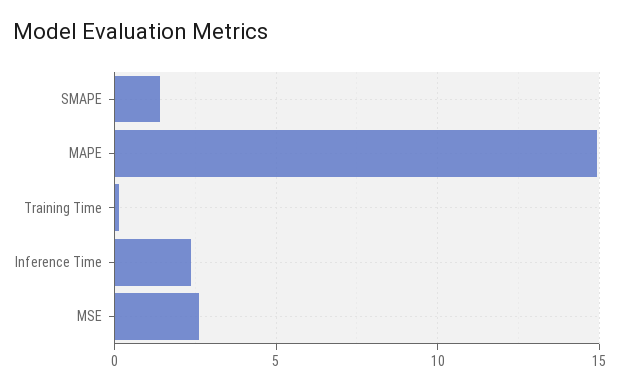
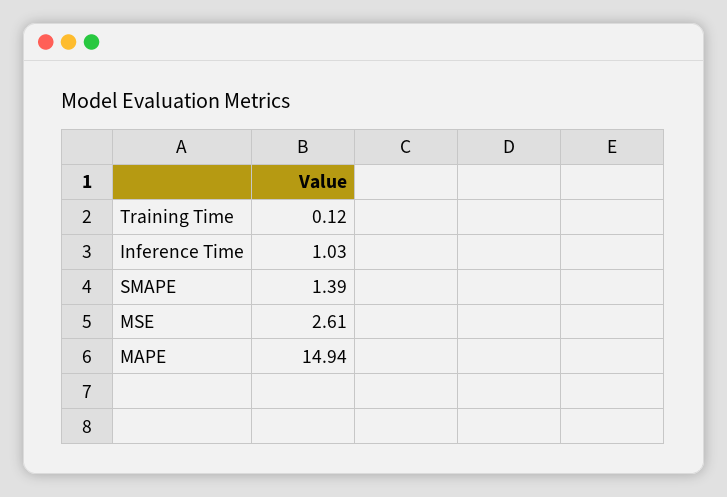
Inference Time: 2.5 -> 1.03

